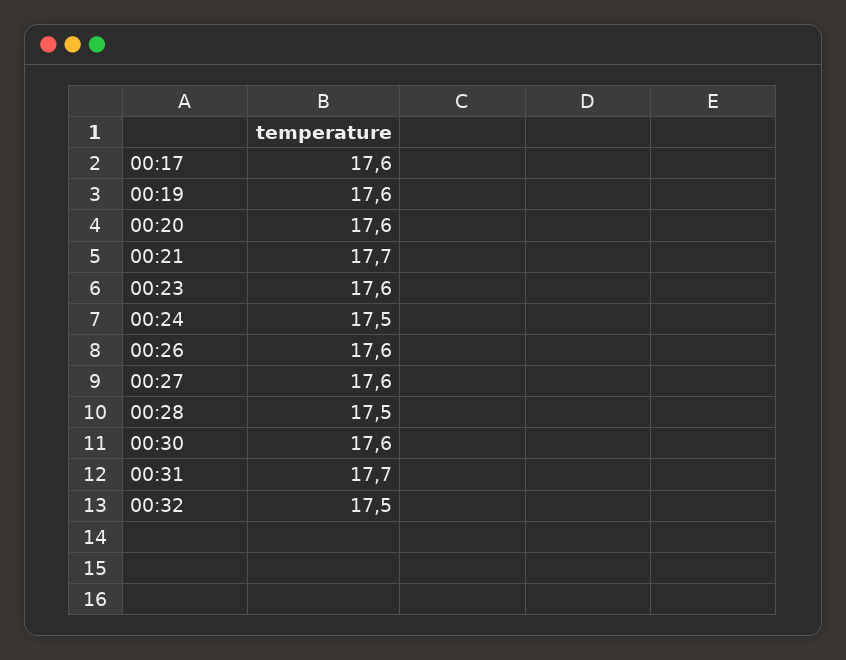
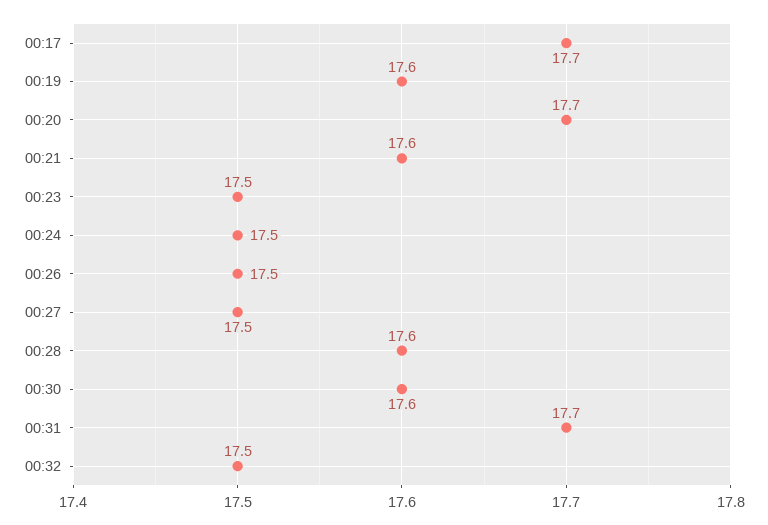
00:17: 17.6 -> 17.7
00:20: 17.6 -> 17.7
00:21: 17.7 -> 17.6
00:23: 17.6 -> 17.5
00:26: 17.6 -> 17.5
00:27: 17.6 -> 17.5
00:28: 17.5 -> 17.6

